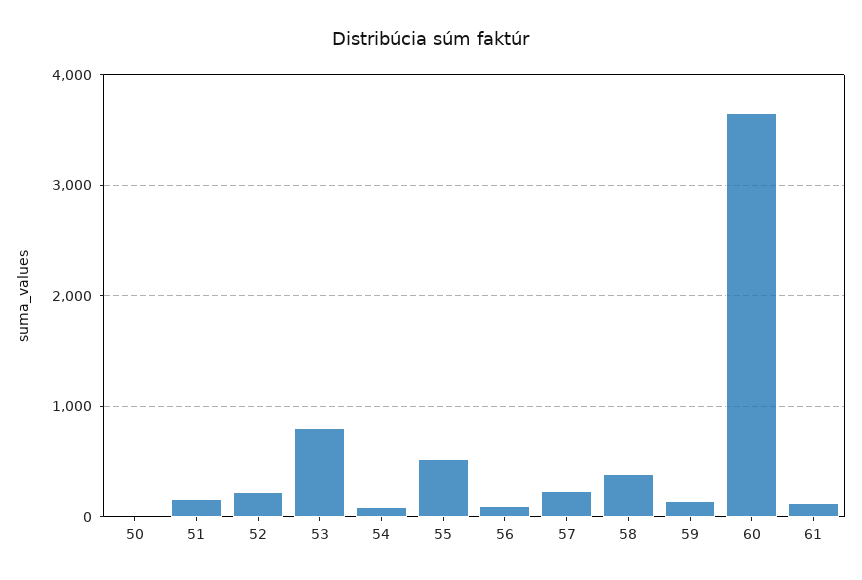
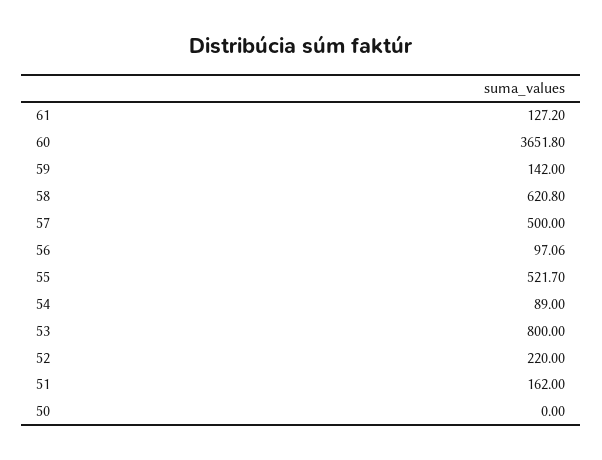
57: 200 -> 500
58: 400 -> 620.8

